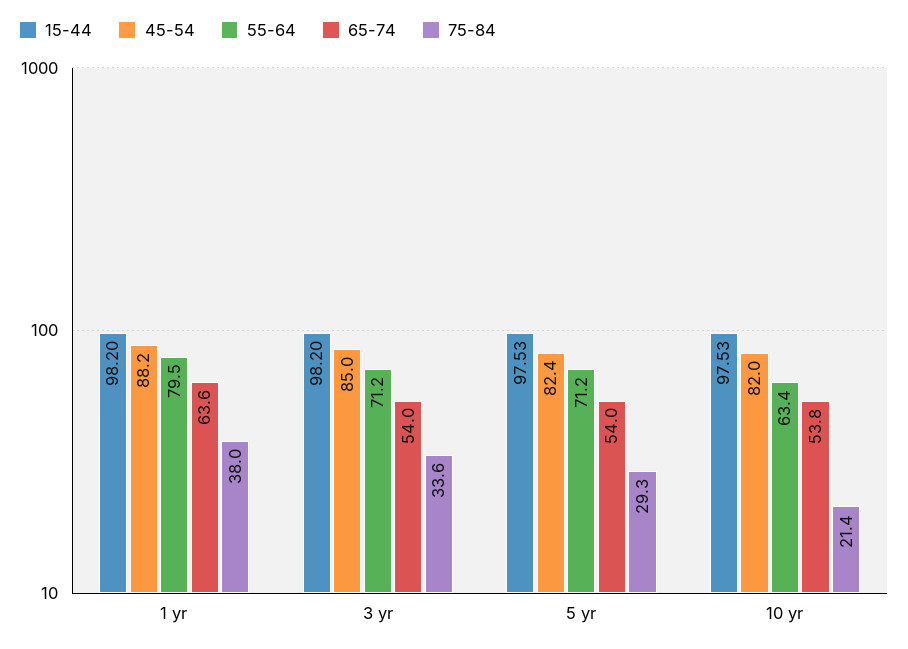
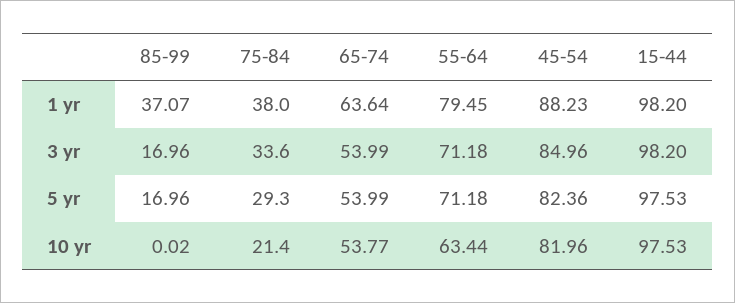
85-99, 1 yr: none -> 37.07
85-99, 3 yr: none -> 16.96
85-99, 5 yr: none -> 16.96
85-99, 10 yr: none -> 0.02

